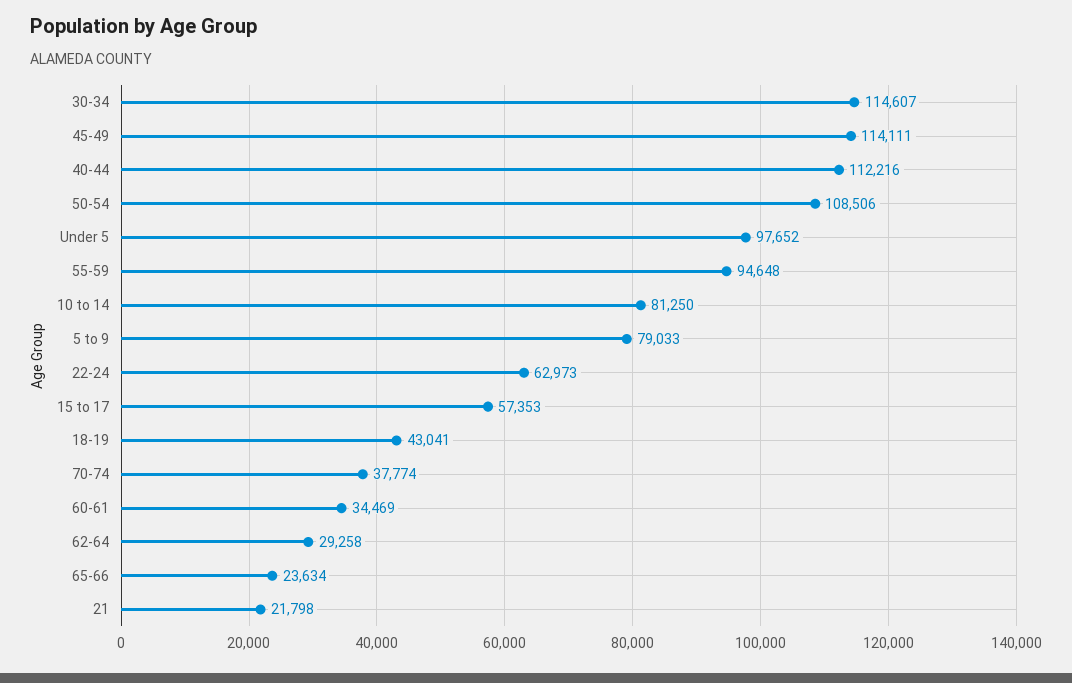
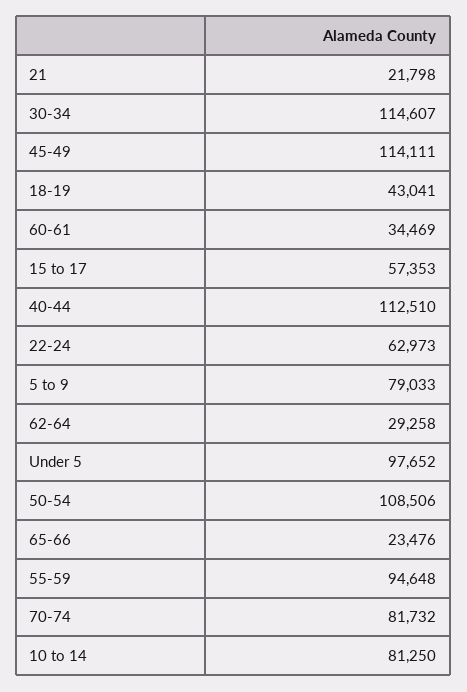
40-44: 112216 -> 112510
70-74: 37774 -> 81732
65-66: 23634 -> 23476

